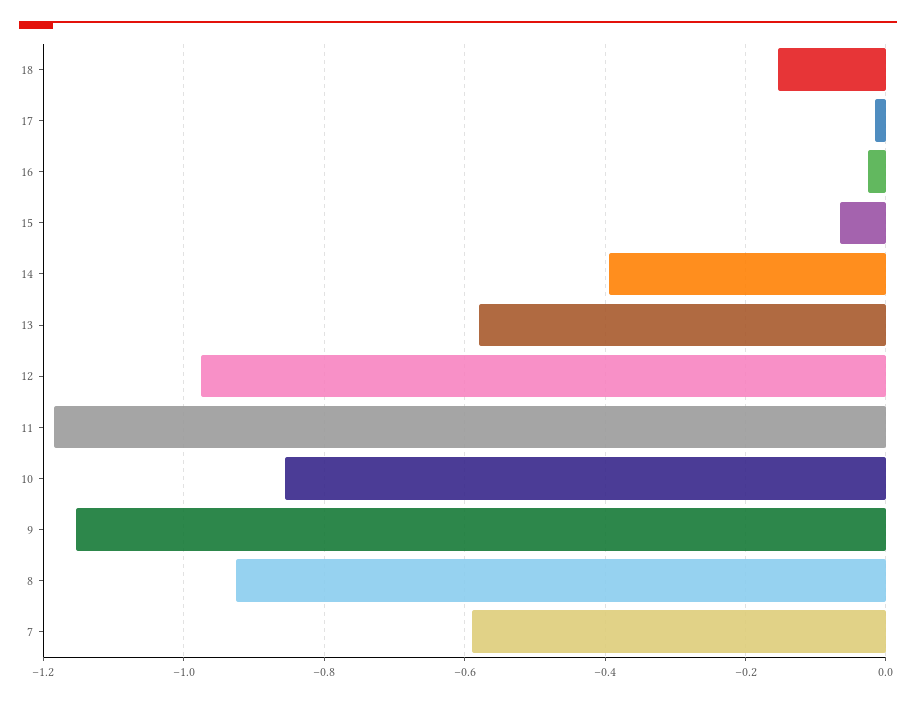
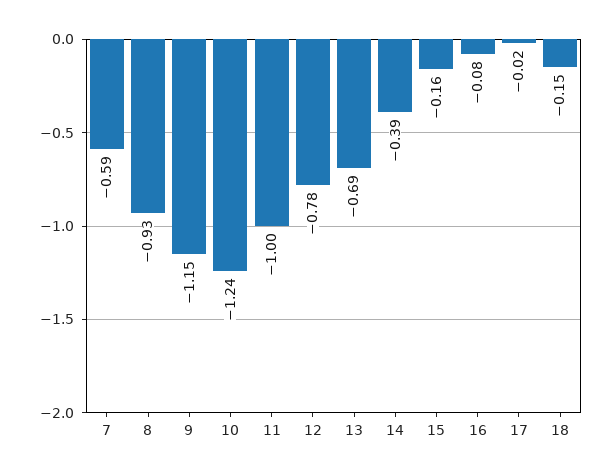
16: -0.02 -> -0.08
15: -0.06 -> -0.16
13: -0.58 -> -0.69
12: -0.98 -> -0.78
11: -1.18 -> -1
10: -0.86 -> -1.24

